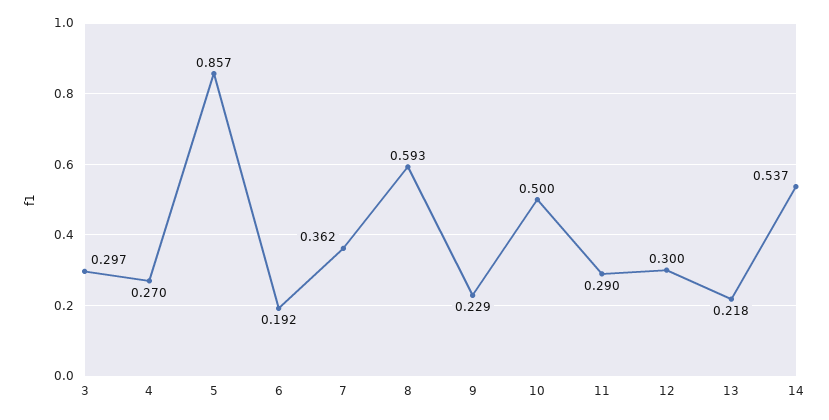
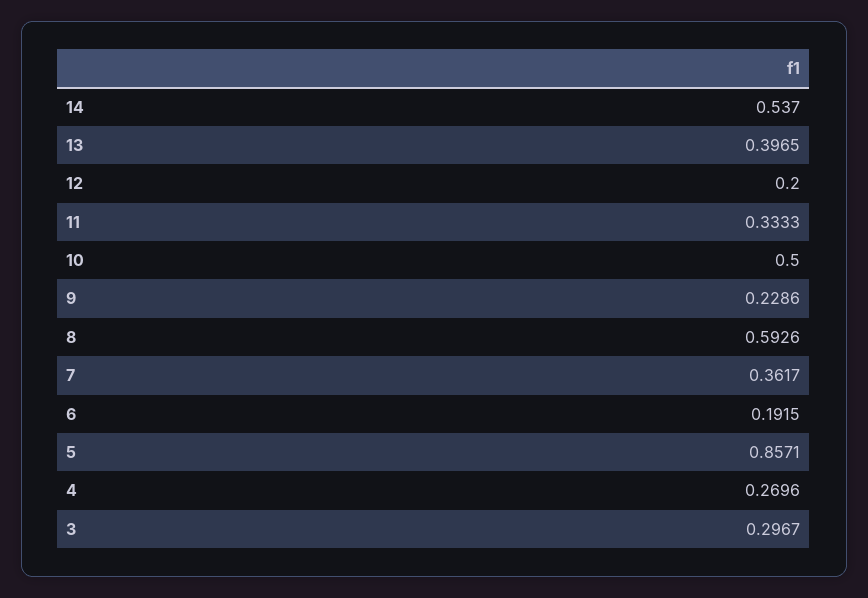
11: 0.29 -> 0.3333
12: 0.3 -> 0.2
13: 0.218 -> 0.3965

